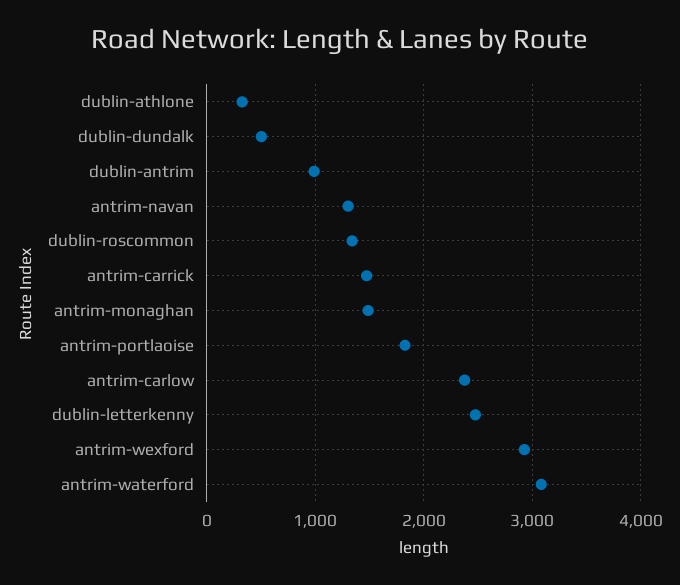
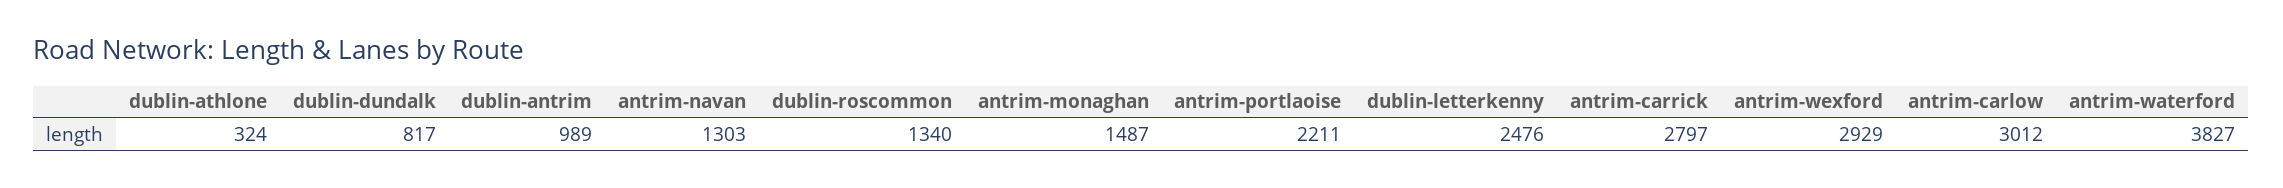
dublin-dundalk: 500 -> 817
antrim-carrick: 1500 -> 2797
antrim-portlaoise: 1800 -> 2211
antrim-carlow: 2400 -> 3012
antrim-waterford: 3100 -> 3827

